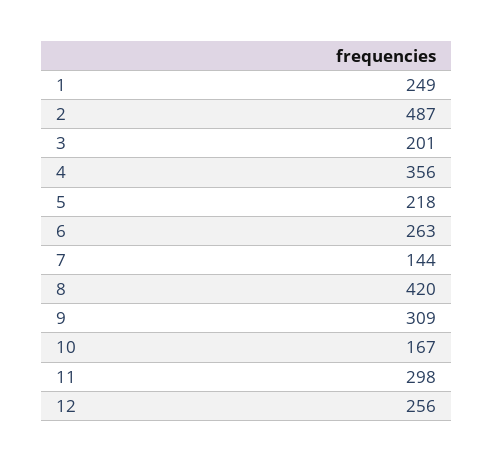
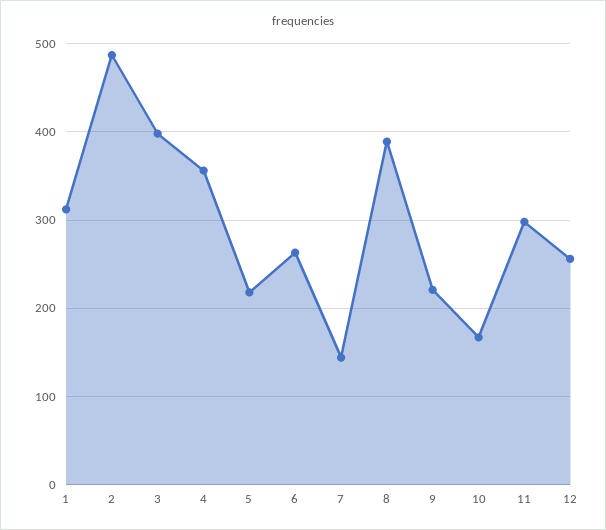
1: 249 -> 310
3: 201 -> 400
8: 420 -> 390
9: 309 -> 220

